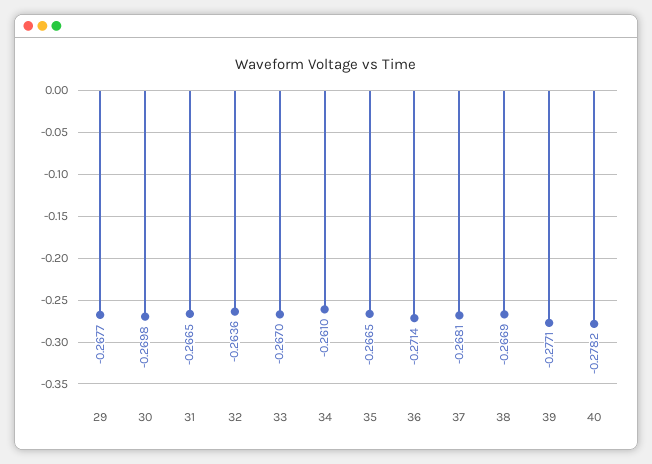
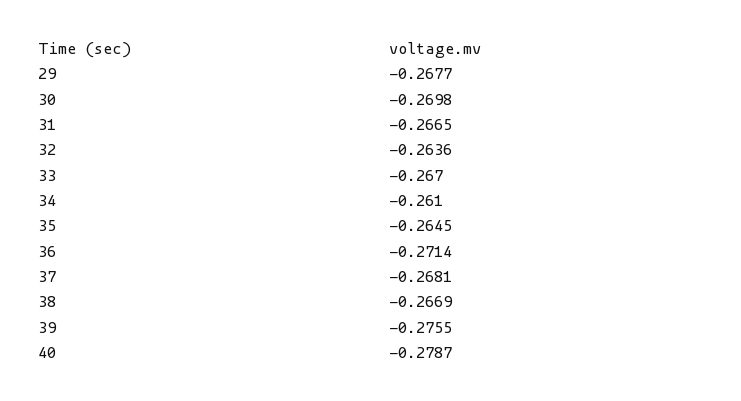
35: -0.2665 -> -0.2645
39: -0.2771 -> -0.2755
40: -0.2782 -> -0.2787

